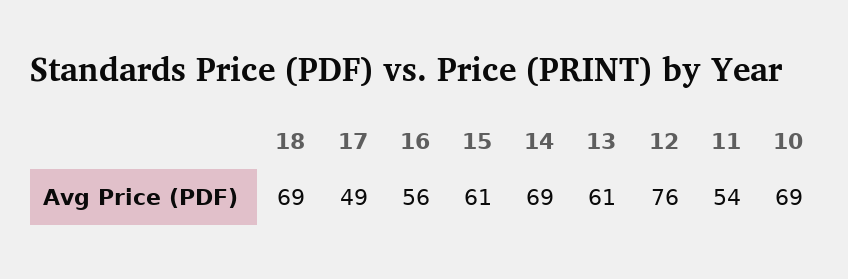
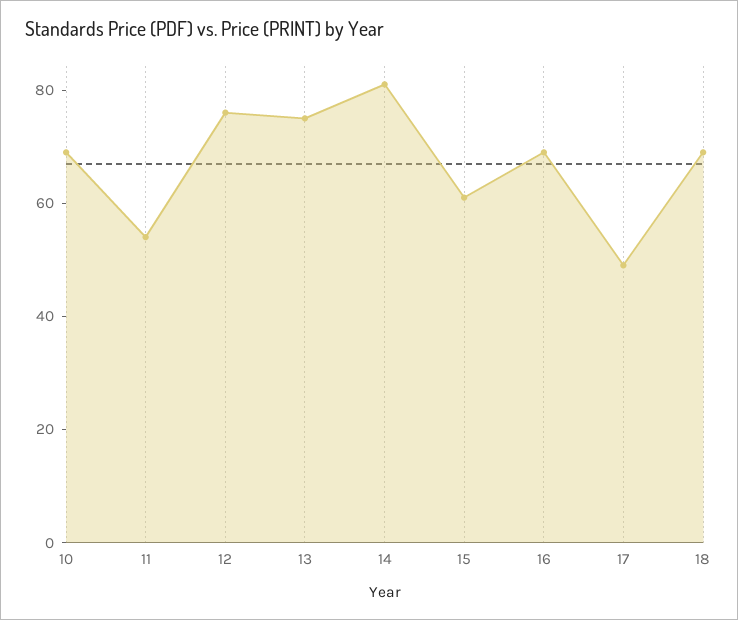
16: 56 -> 70
14: 69 -> 80
13: 61 -> 75

